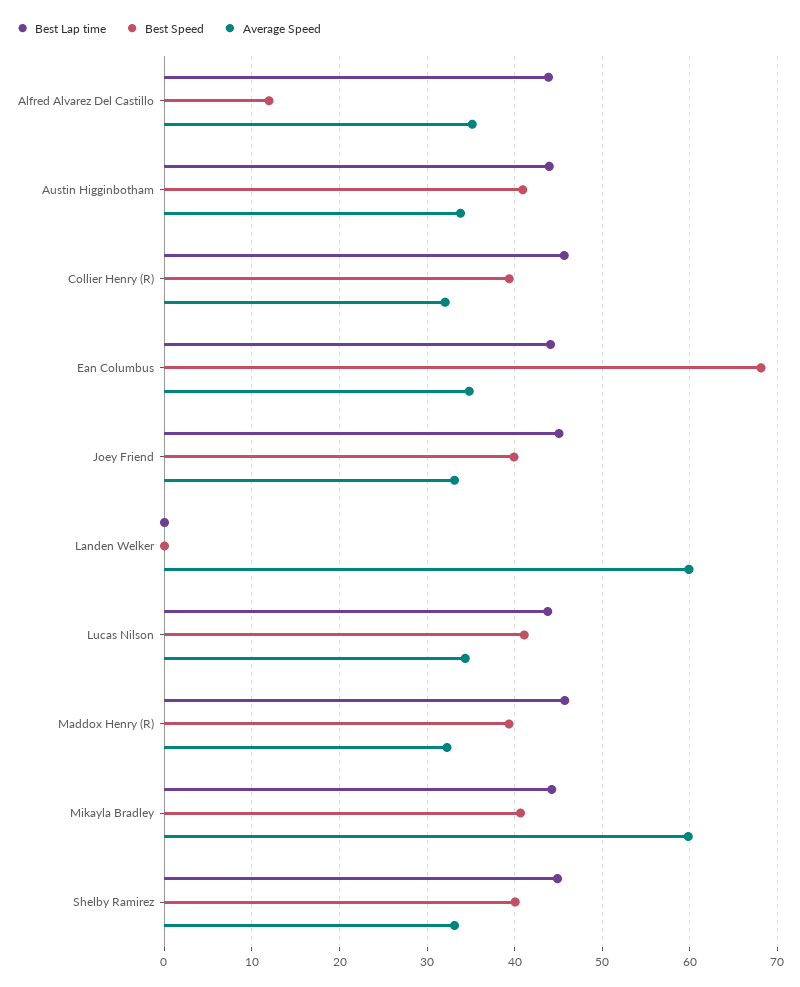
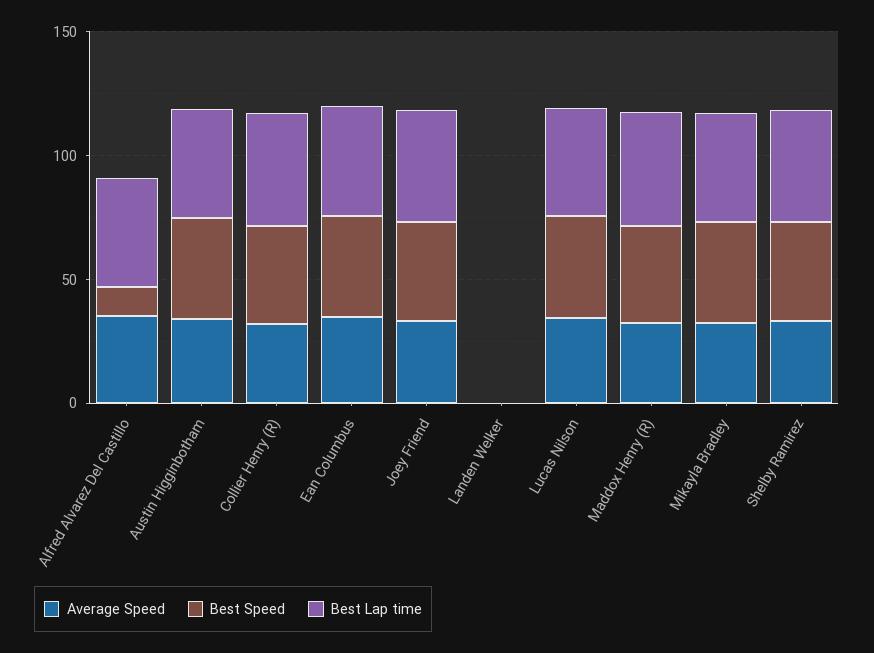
Best Speed, Ean Columbus: 68 -> 40
Average Speed, Landen Welker: 60 -> 0
Average Speed, Mikayla Bradley: 60 -> 30

